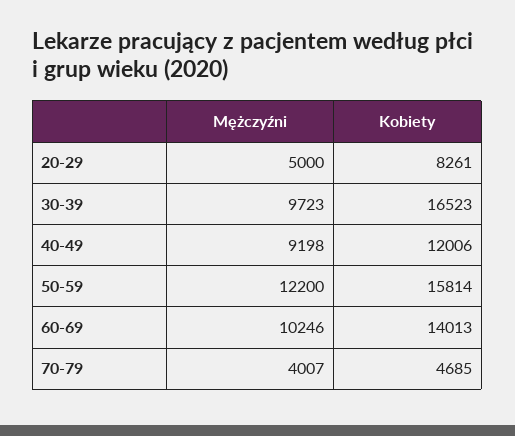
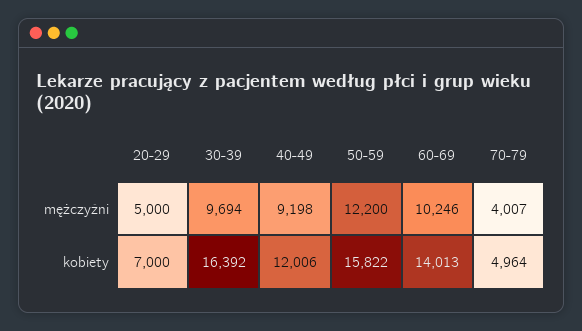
Kobiety, 20-29: 8261 -> 7000
Mężczyźni, 30-39: 9723 -> 9694
Kobiety, 30-39: 16523 -> 16392
Kobiety, 50-59: 15814 -> 15822
Kobiety, 70-79: 4685 -> 4964

